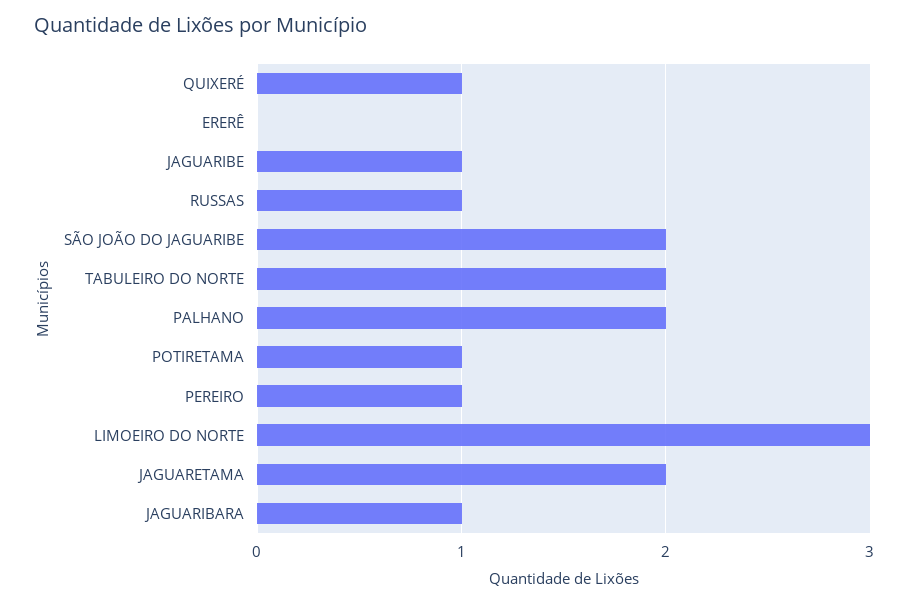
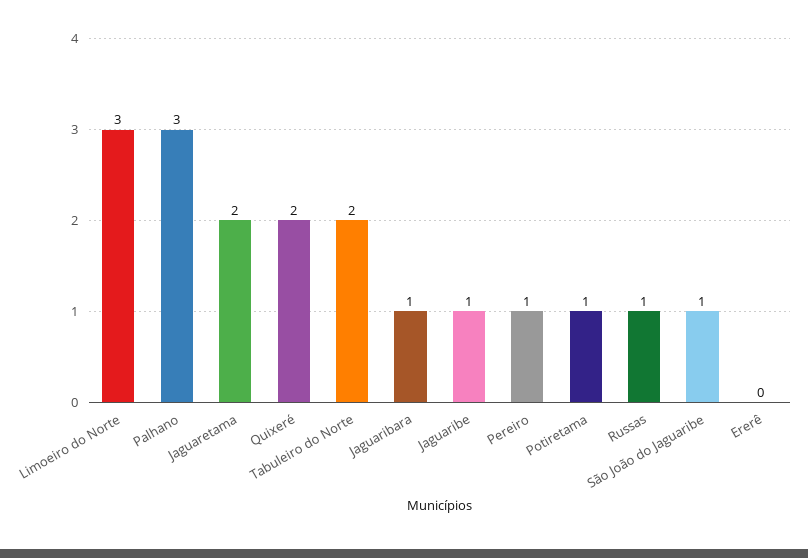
QUIXERÉ: 1 -> 2
SÃO JOÃO DO JAGUARIBE: 2 -> 1
PALHANO: 2 -> 3

